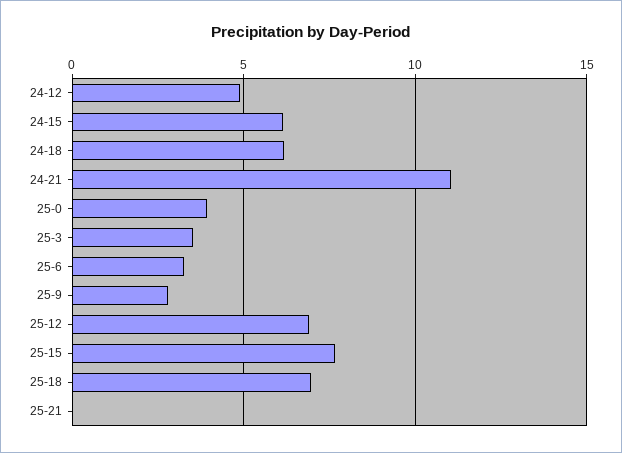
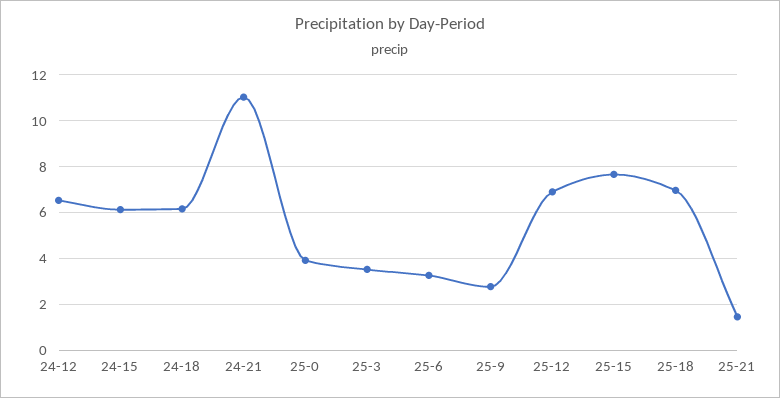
24-12: 5 -> 6.5
25-21: 0 -> 1.5

